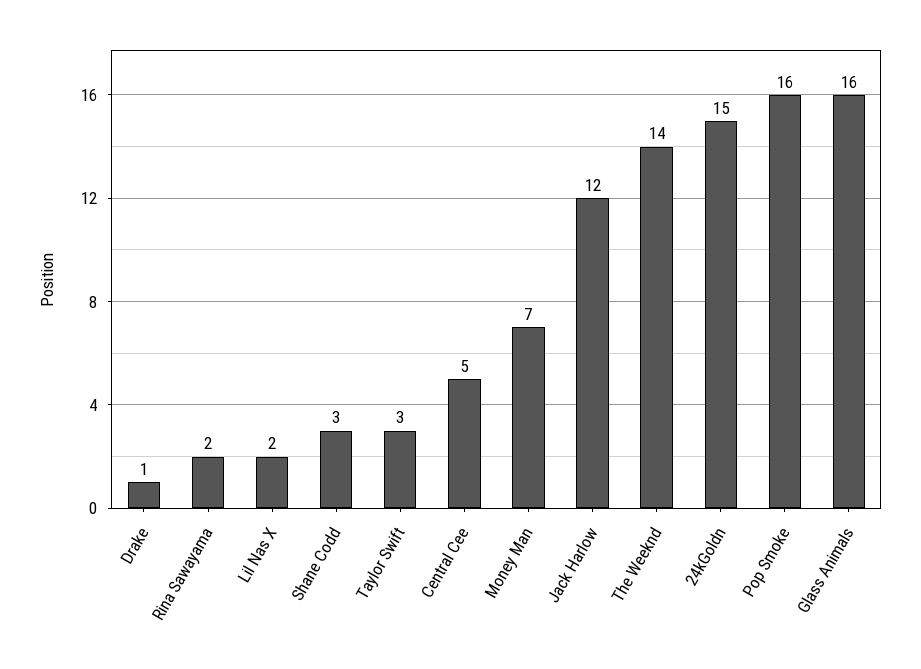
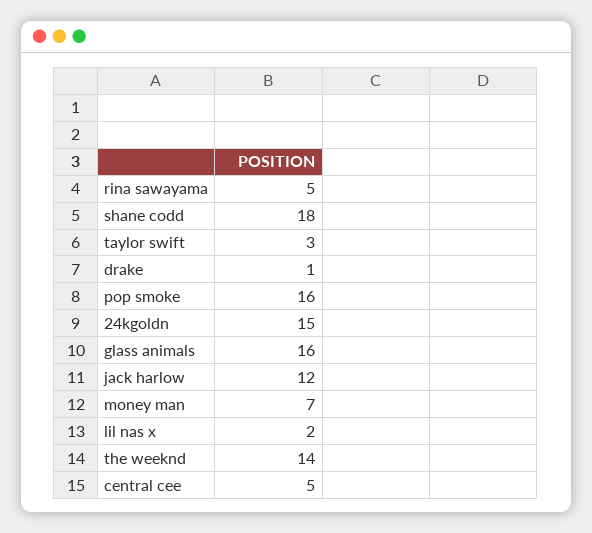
Rina Sawayama: 2 -> 5
Shane Codd: 3 -> 18

